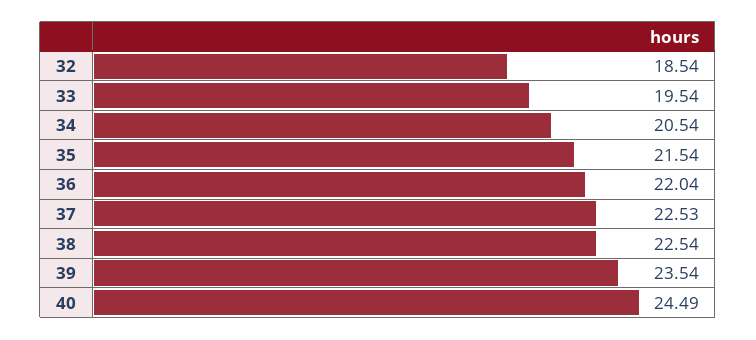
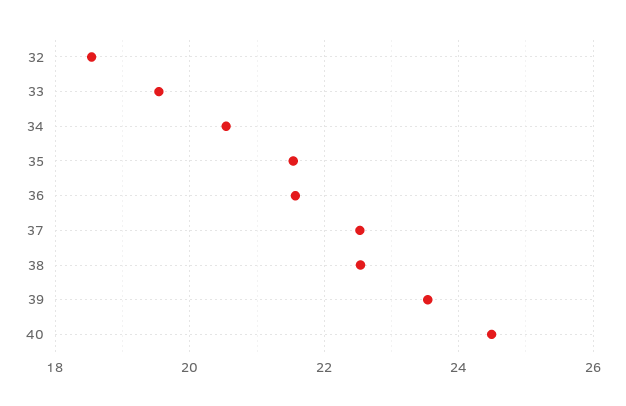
36: 22.04 -> 21.6

